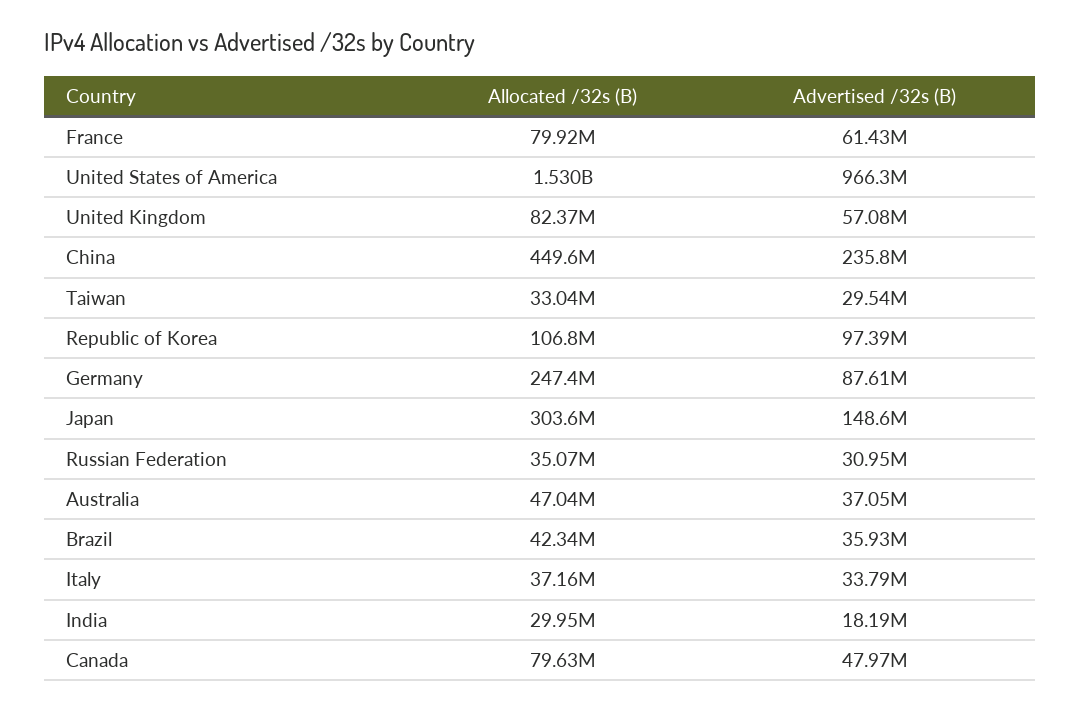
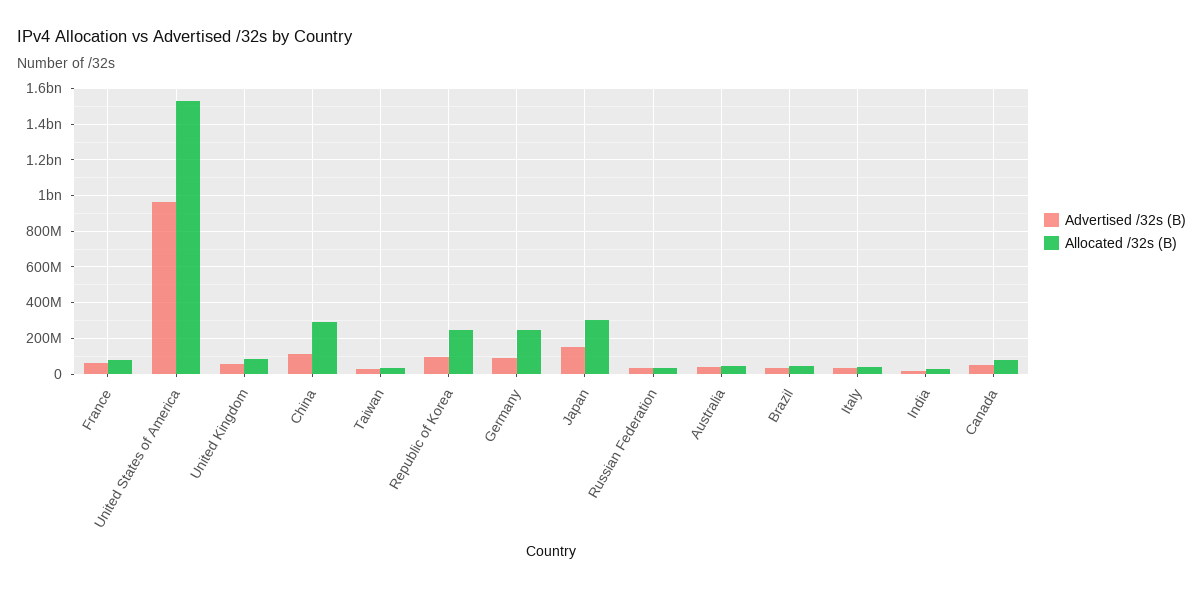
Allocated /32s (B), China: 449600000 -> 300000000
Advertised /32s (B), China: 235800000 -> 100000000
Allocated /32s (B), Republic of Korea: 106800000 -> 250000000

